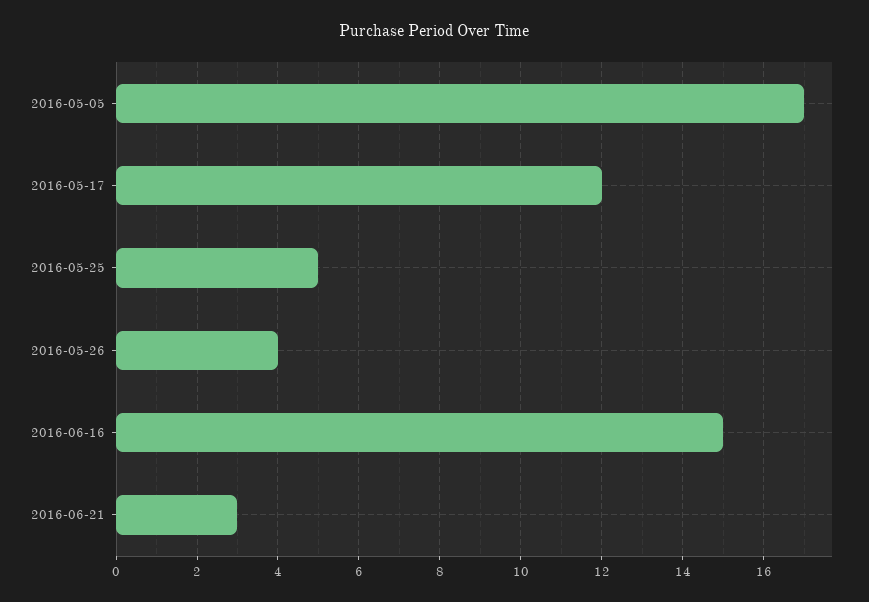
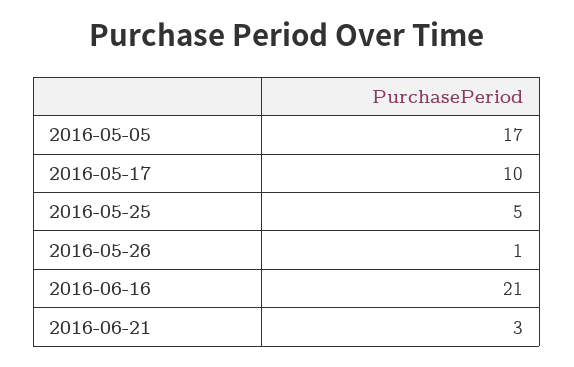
2016-05-17: 12 -> 10
2016-05-26: 4 -> 1
2016-06-16: 15 -> 21

